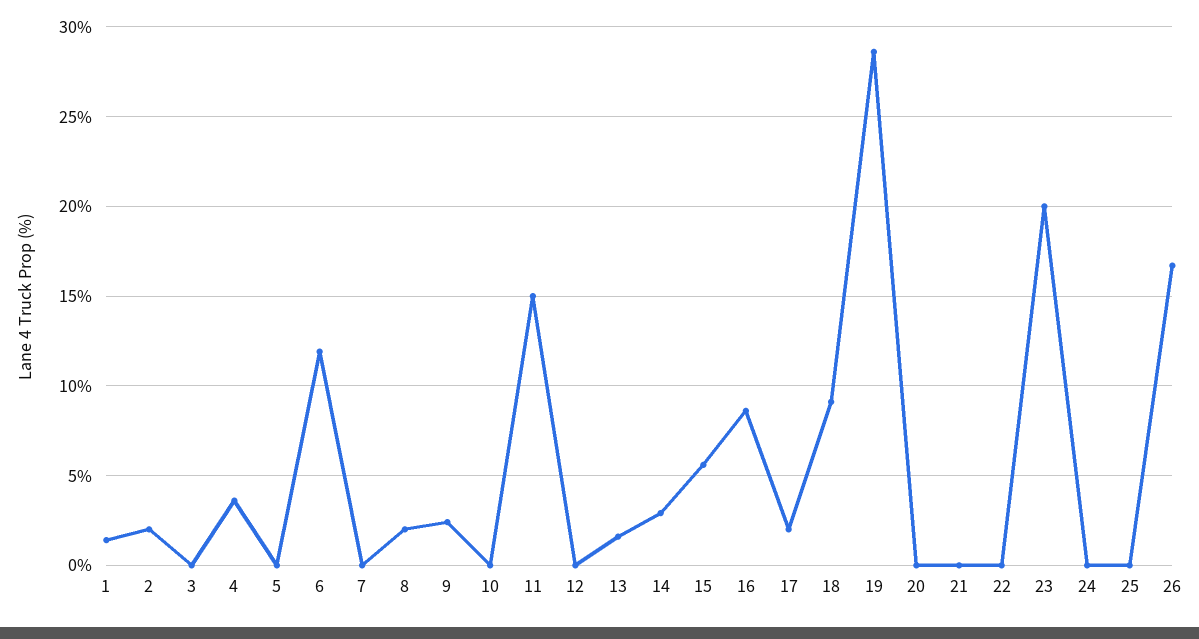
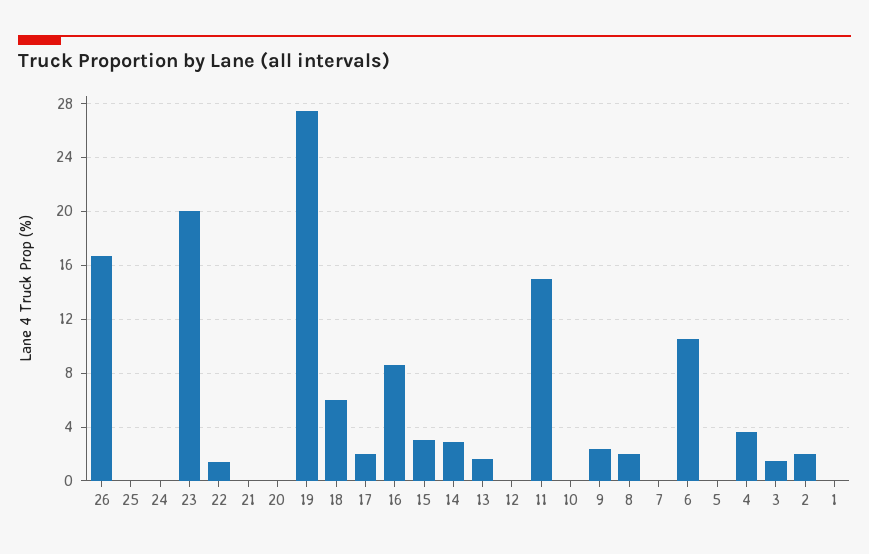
1: 1.5 -> 0
3: 0 -> 1.5
6: 12 -> 10.5
15: 5.5 -> 3
18: 9 -> 6
19: 28.5 -> 27.5
22: 0 -> 1.5

